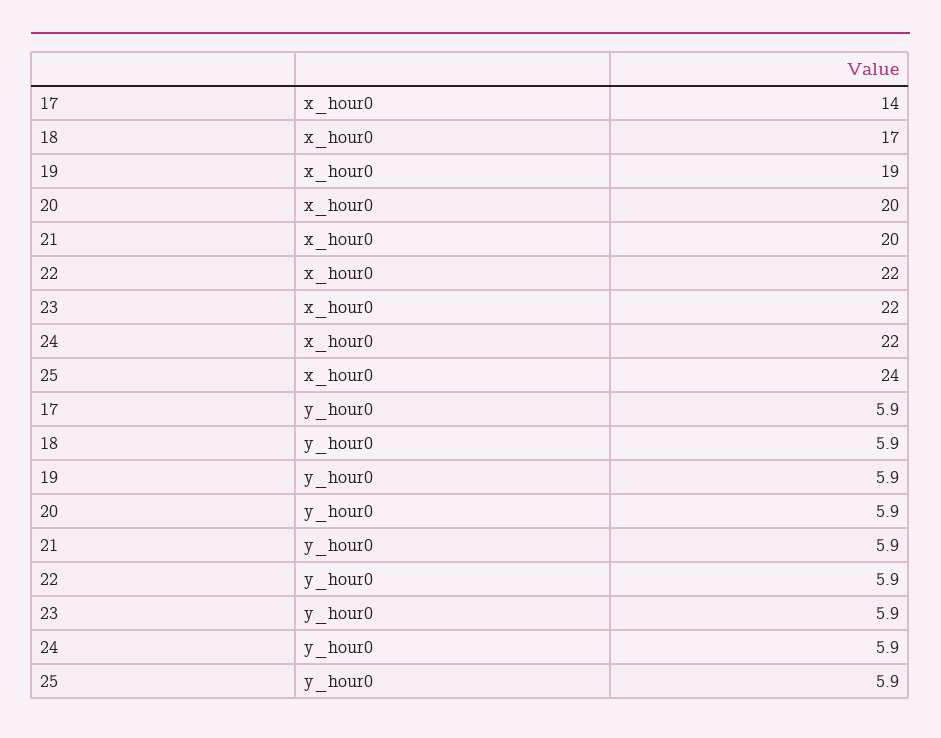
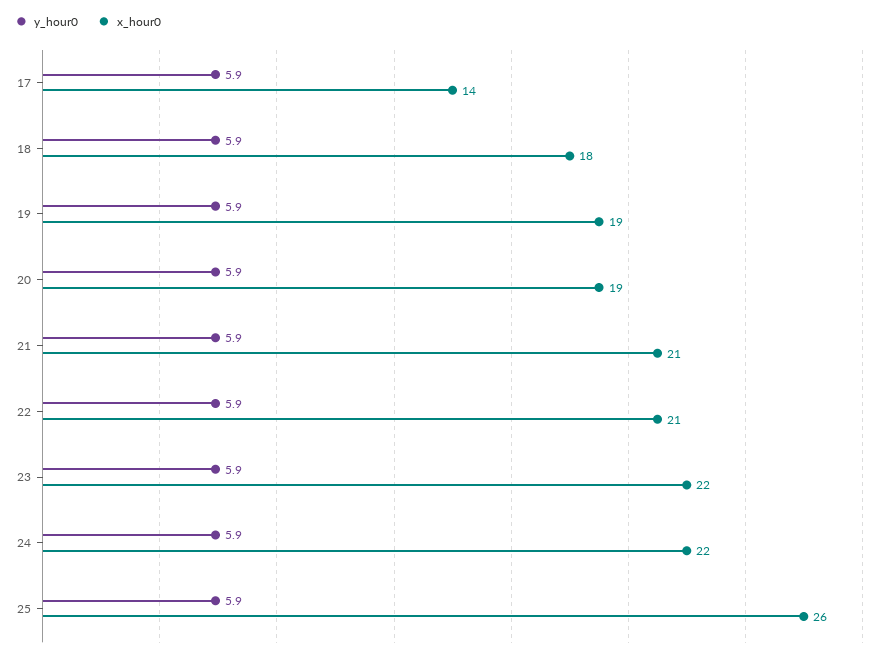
x_hour0, 18: 17 -> 18
x_hour0, 20: 20 -> 19
x_hour0, 21: 20 -> 21
x_hour0, 22: 22 -> 21
x_hour0, 25: 24 -> 26

